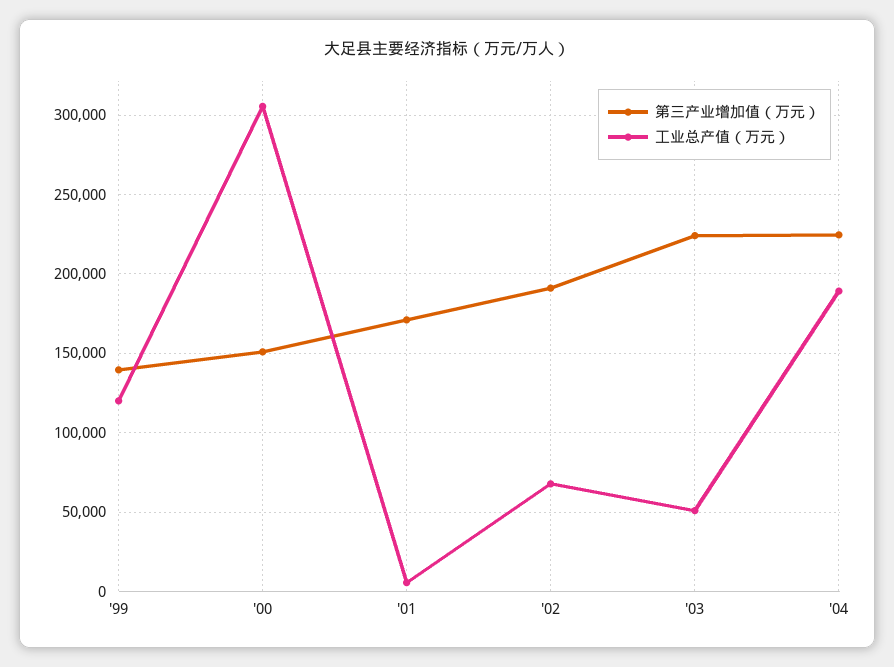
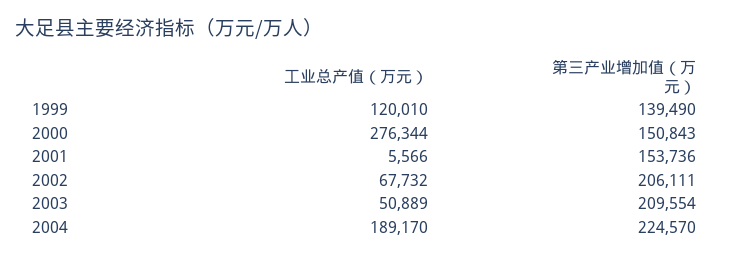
工业总产值（万元）, '00: 305000 -> 276344
第三产业增加值（万元）, '01: 170000 -> 153736
第三产业增加值（万元）, '02: 190000 -> 206111
第三产业增加值（万元）, '03: 225000 -> 209554

